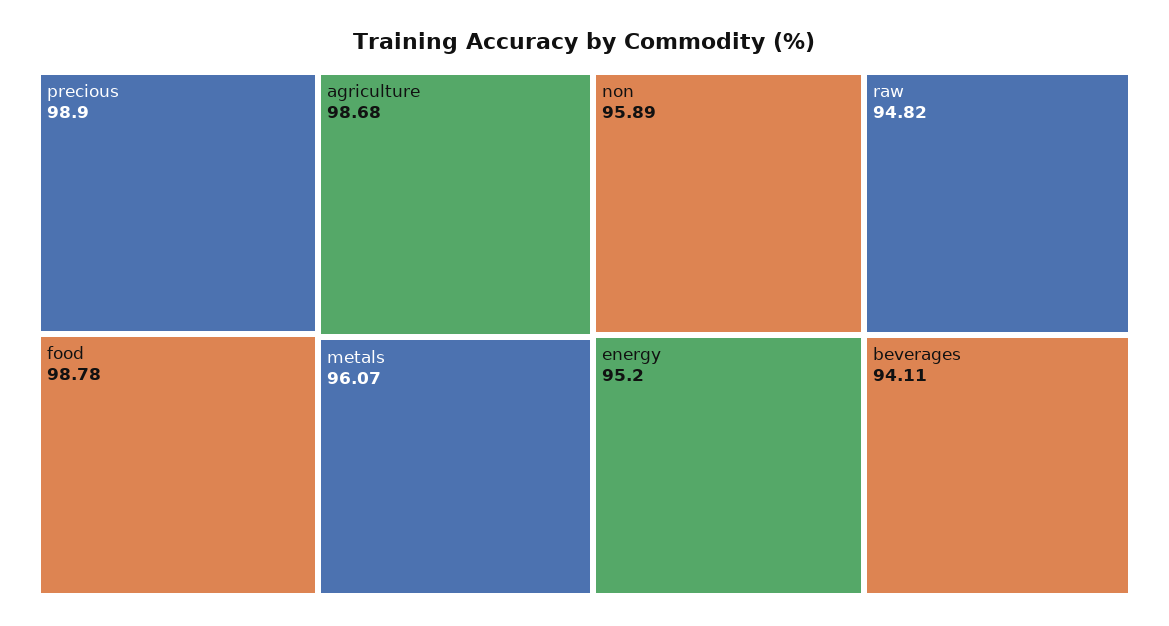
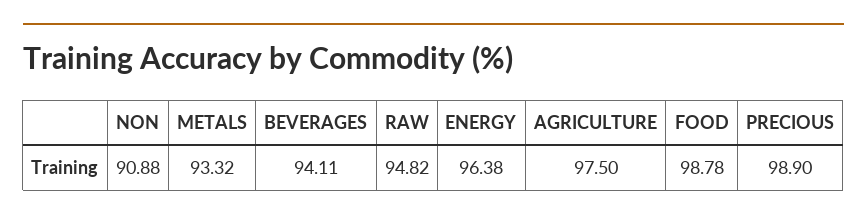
agriculture: 98.68 -> 97.5
metals: 96.07 -> 93.32
non: 95.89 -> 90.88
energy: 95.2 -> 96.38

